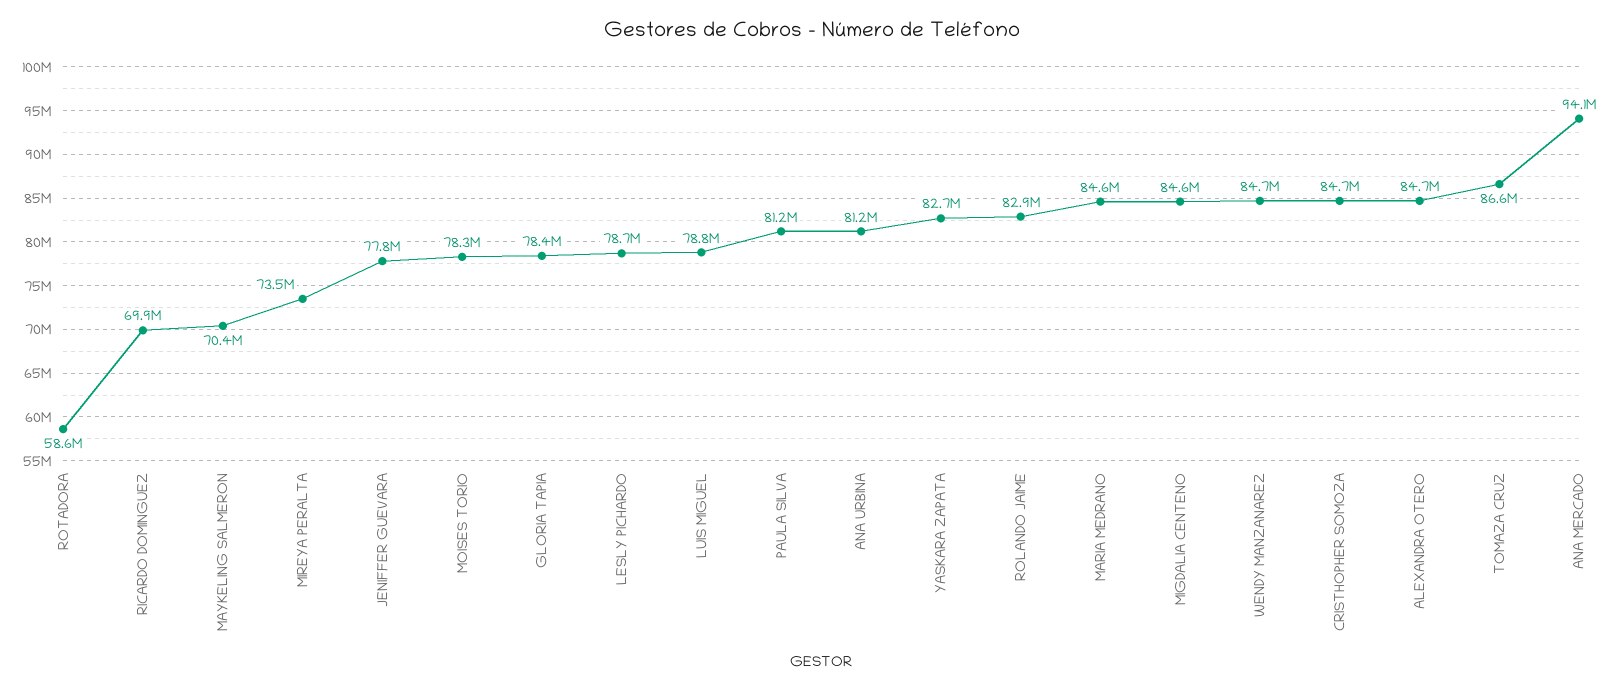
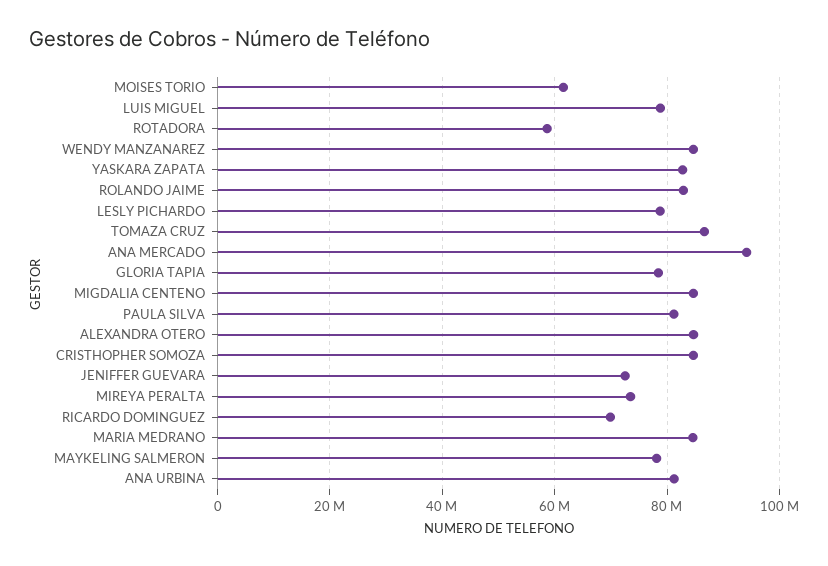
MAYKELING SALMERON: 70400000 -> 78000000
JENIFFER GUEVARA: 77800000 -> 72000000
MOISES TORIO: 78300000 -> 62000000

